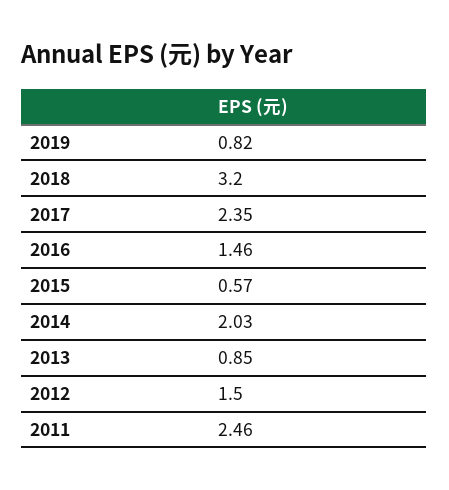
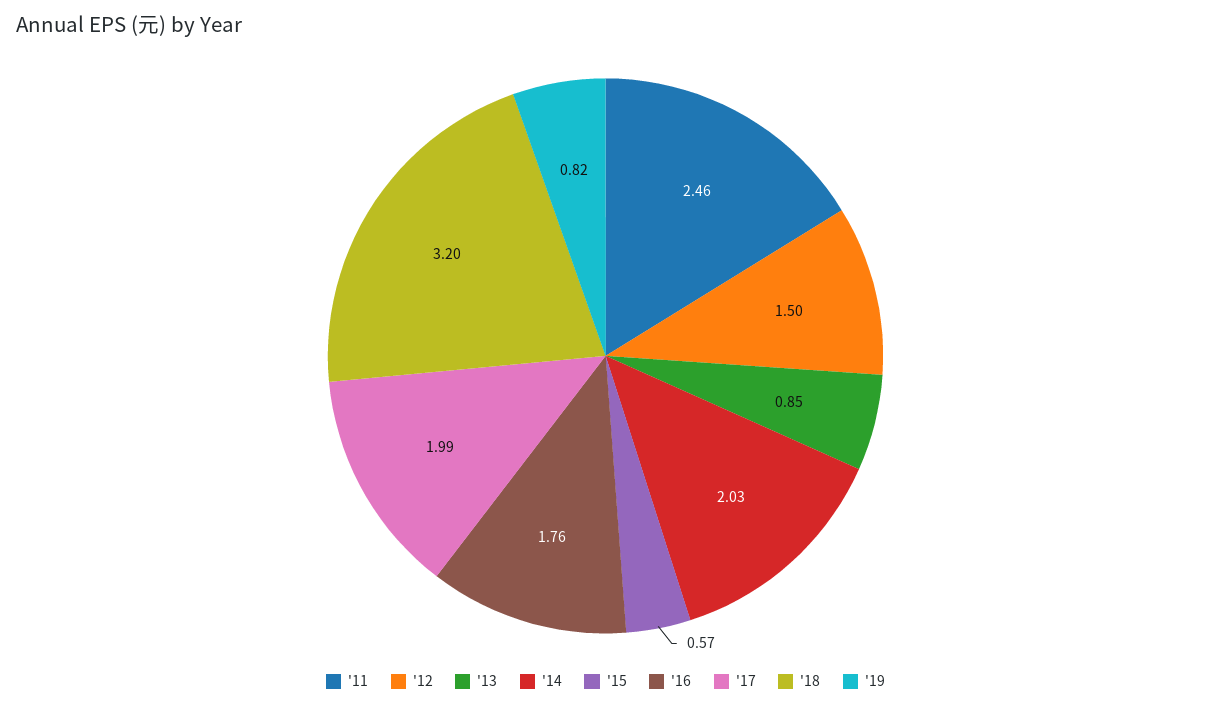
2017: 2.35 -> 1.99
2016: 1.46 -> 1.76

